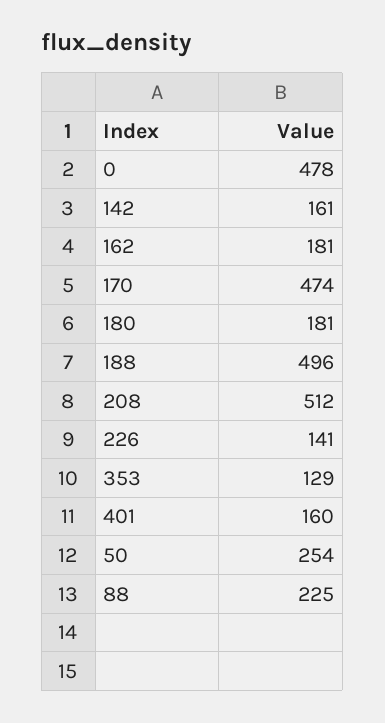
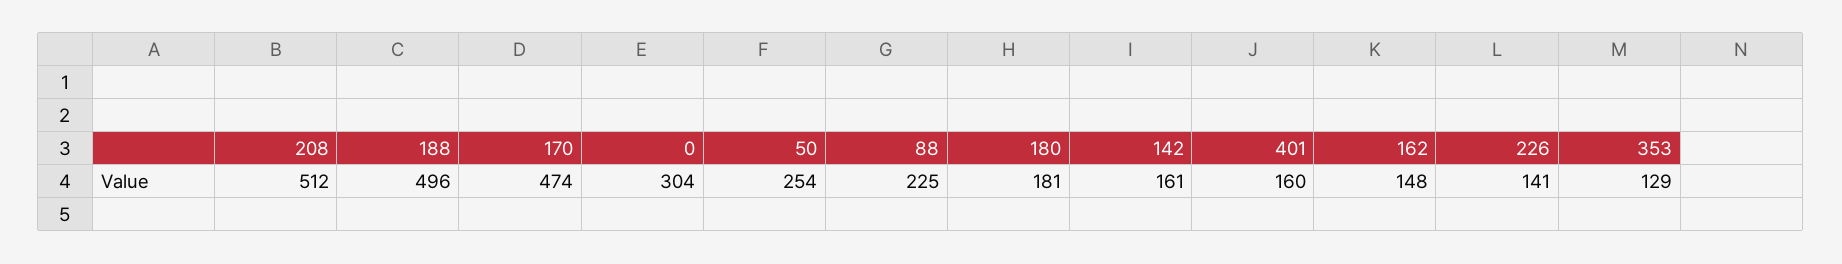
0: 478 -> 304
162: 181 -> 148

